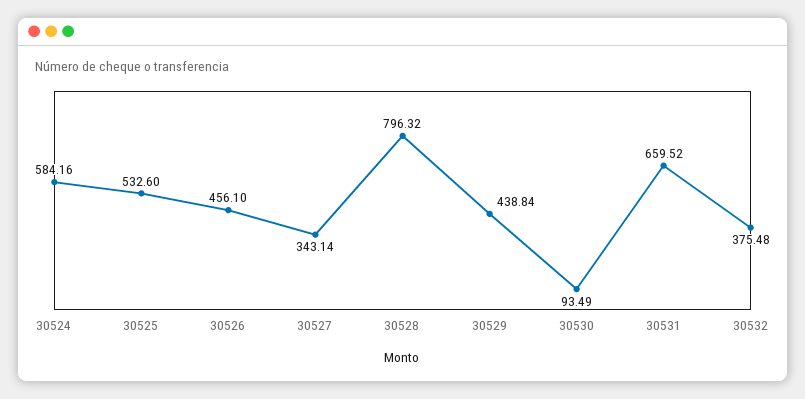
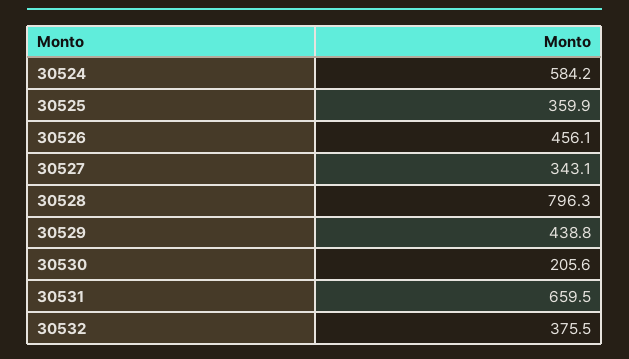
30525: 532.6 -> 359.9
30530: 93.49 -> 205.6

